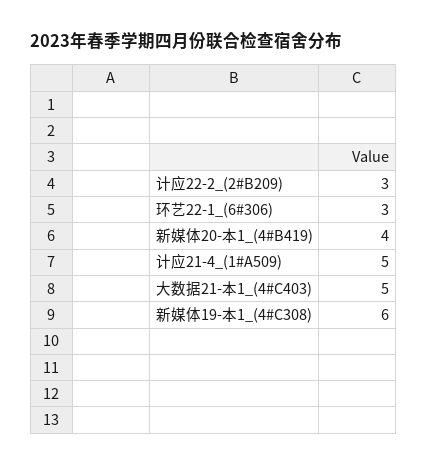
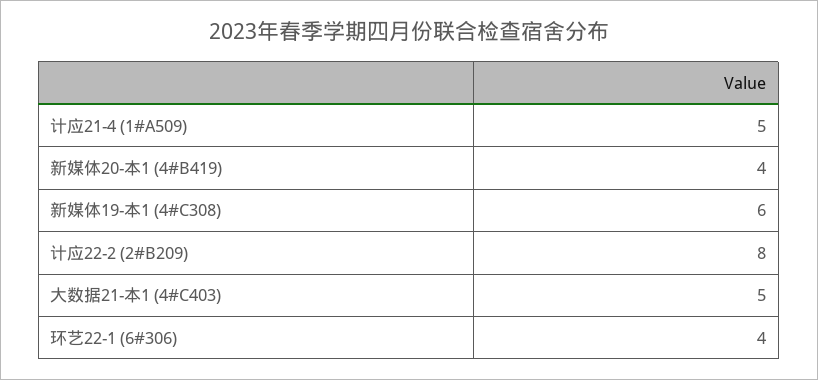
计应22-2_(2#B209): 3 -> 8
环艺22-1_(6#306): 3 -> 4

